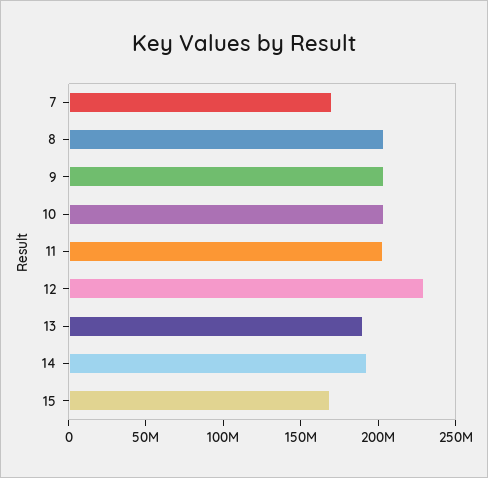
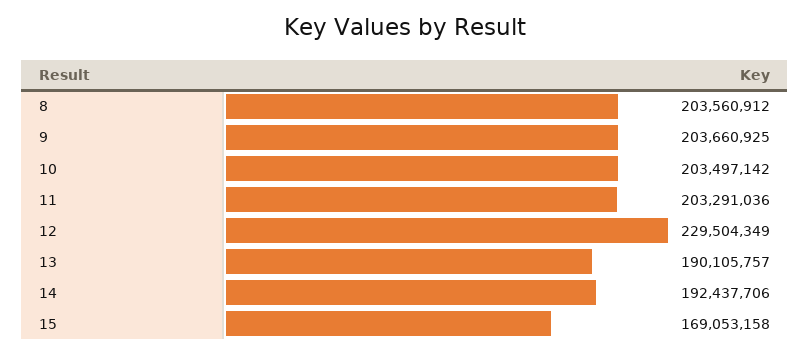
7: 170000000 -> none

